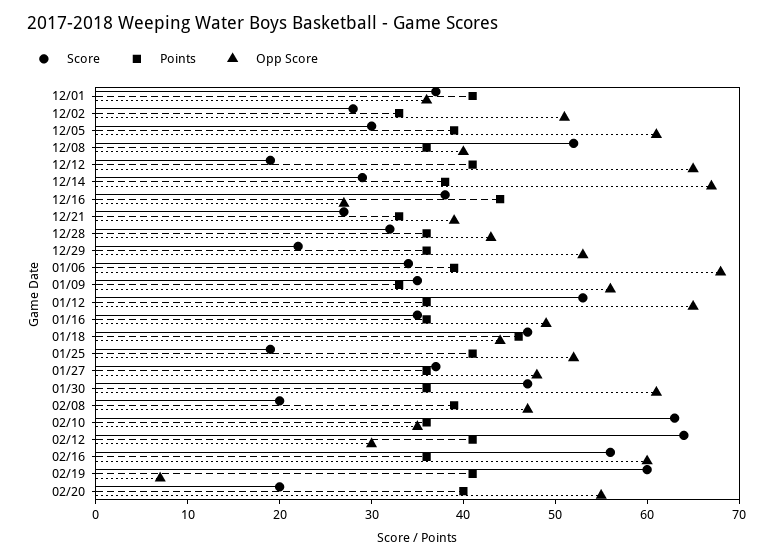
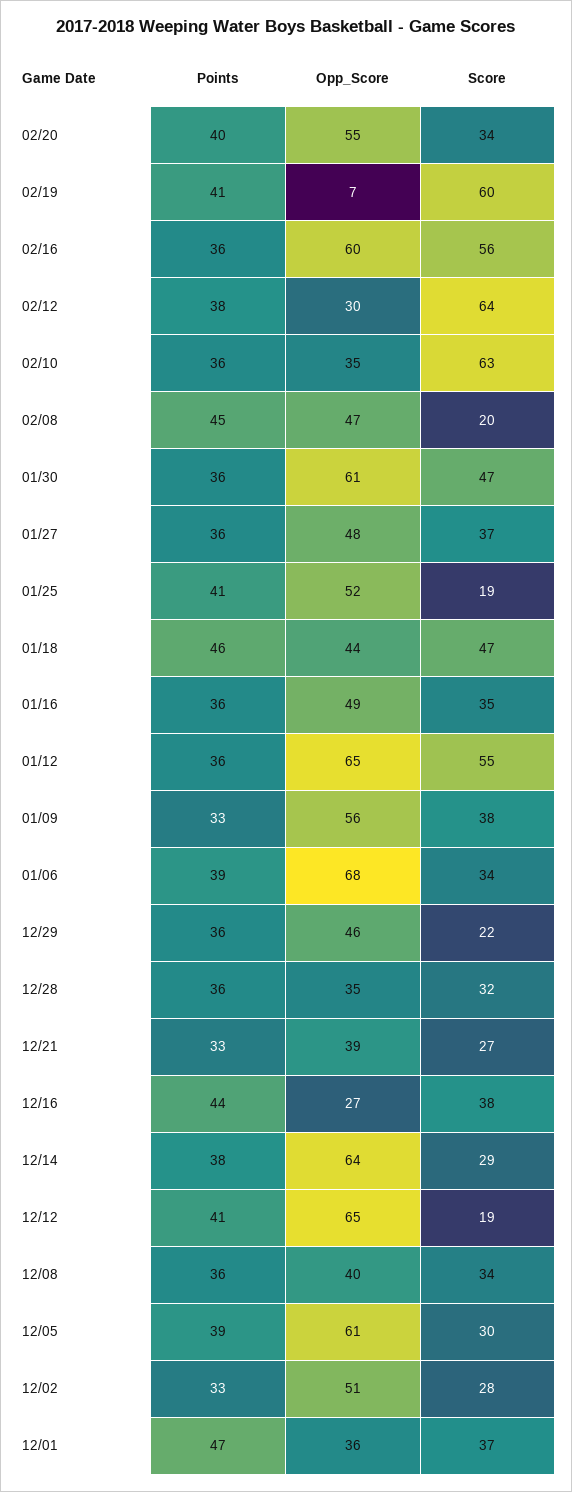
Points, 12/01: 41 -> 47
Score, 12/08: 52 -> 34
Opp Score, 12/14: 67 -> 64
Opp Score, 12/28: 43 -> 35
Opp Score, 12/29: 53 -> 46
Score, 01/09: 35 -> 38
Score, 01/12: 53 -> 55
Points, 02/08: 39 -> 45
Points, 02/12: 41 -> 38
Score, 02/20: 20 -> 34

